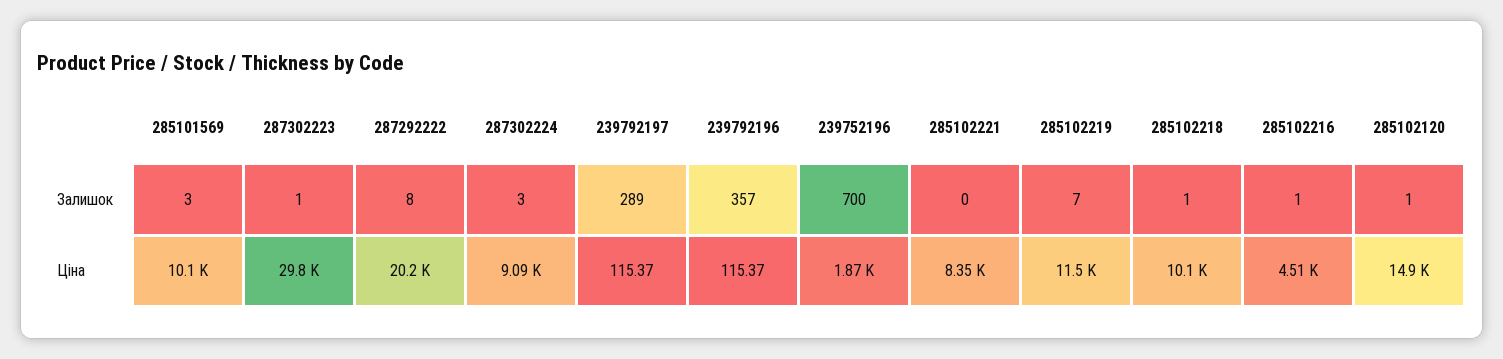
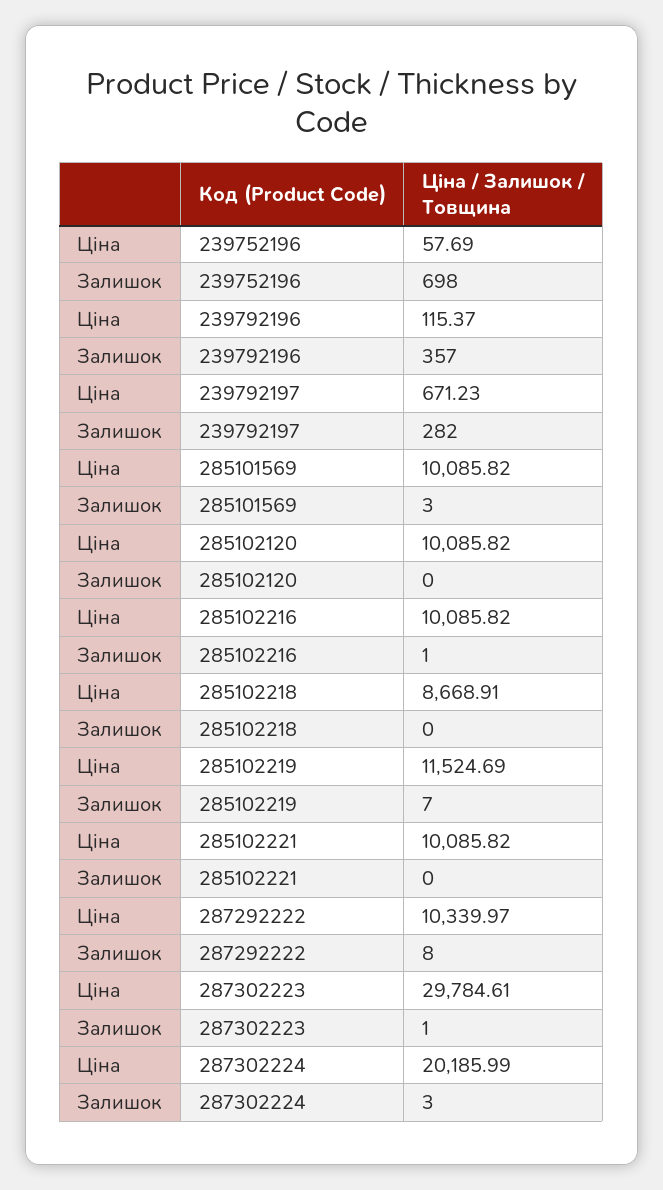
239792197, Залишок: 289 -> 282
239752196, Залишок: 700 -> 698
285102218, Залишок: 1 -> 0
285102120, Залишок: 1 -> 0
287292222, Ціна: 20200 -> 10339.97
287302224, Ціна: 9090 -> 20185.99
239792197, Ціна: 115.37 -> 671.23
239752196, Ціна: 1870 -> 57.69
285102221, Ціна: 8350 -> 10085.82
285102218, Ціна: 10100 -> 8668.91
285102216, Ціна: 4510 -> 10085.82
285102120, Ціна: 14900 -> 10085.82

